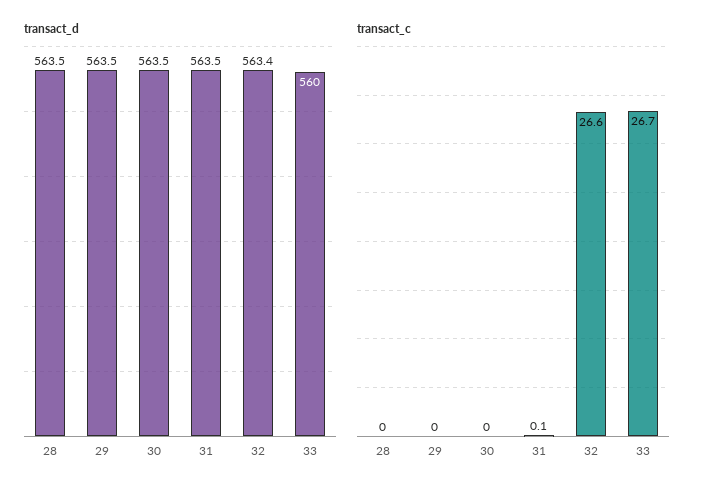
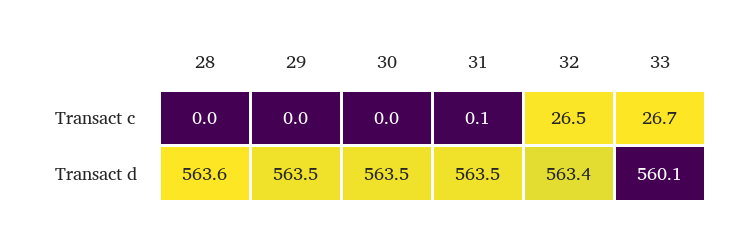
transact_d, 28: 563.5 -> 563.6
transact_d, 33: 560 -> 560.1
transact_c, 32: 26.6 -> 26.5

